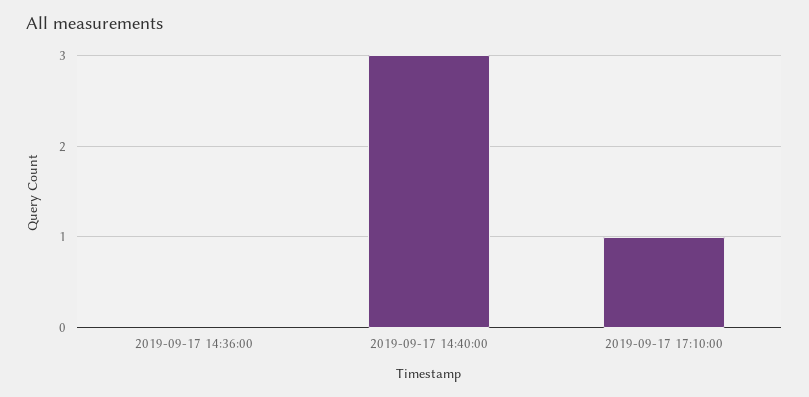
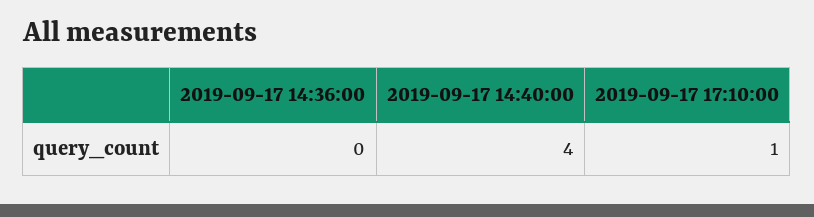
2019-09-17 14:40:00: 3 -> 4

